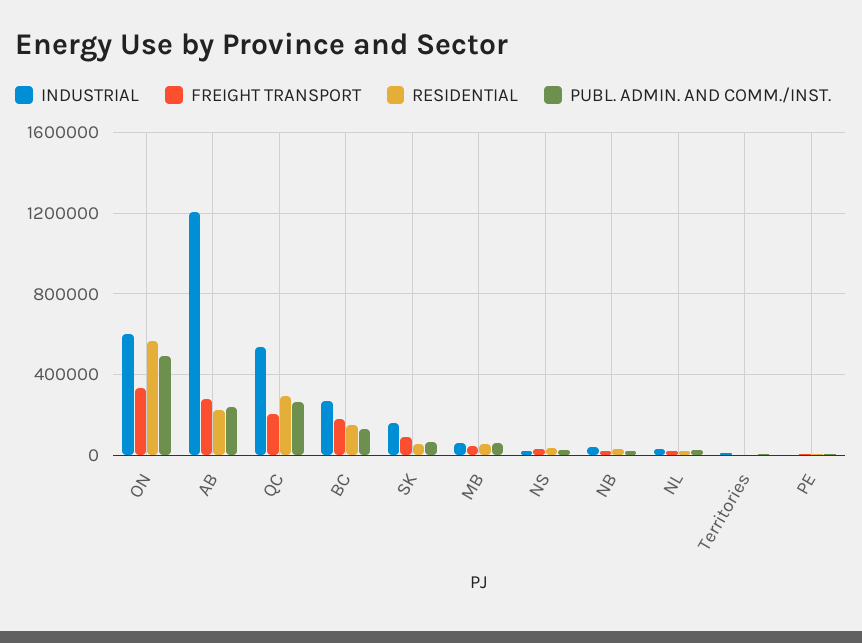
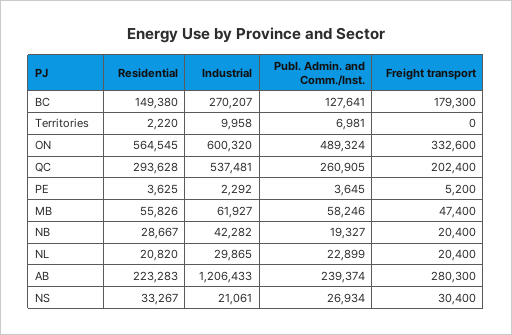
INDUSTRIAL, SK: 150000 -> none
FREIGHT TRANSPORT, SK: 100000 -> none
RESIDENTIAL, SK: 50000 -> none
PUBL. ADMIN. AND COMM./INST., SK: 50000 -> none

